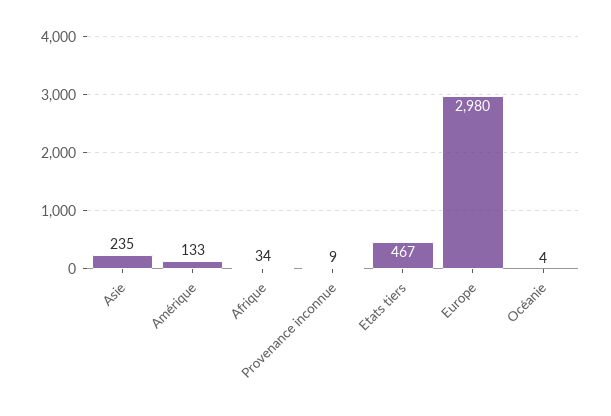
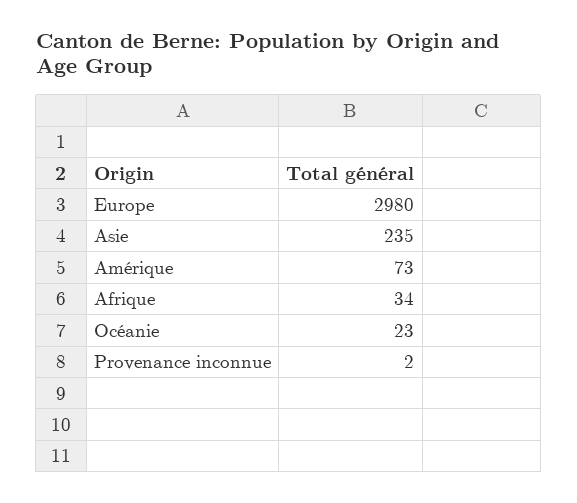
Amérique: 133 -> 73
Provenance inconnue: 9 -> 2
Etats tiers: 467 -> none
Océanie: 4 -> 23

